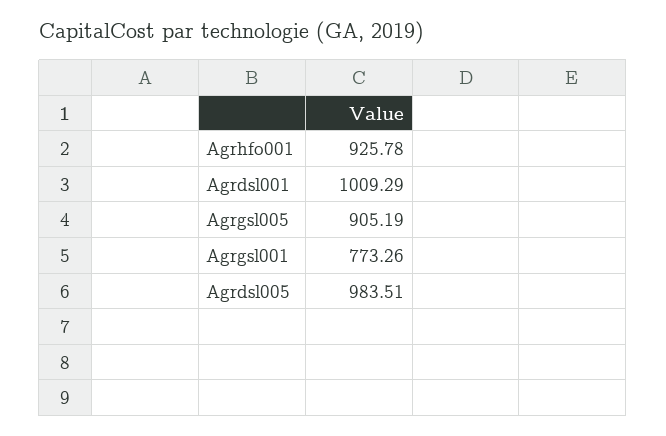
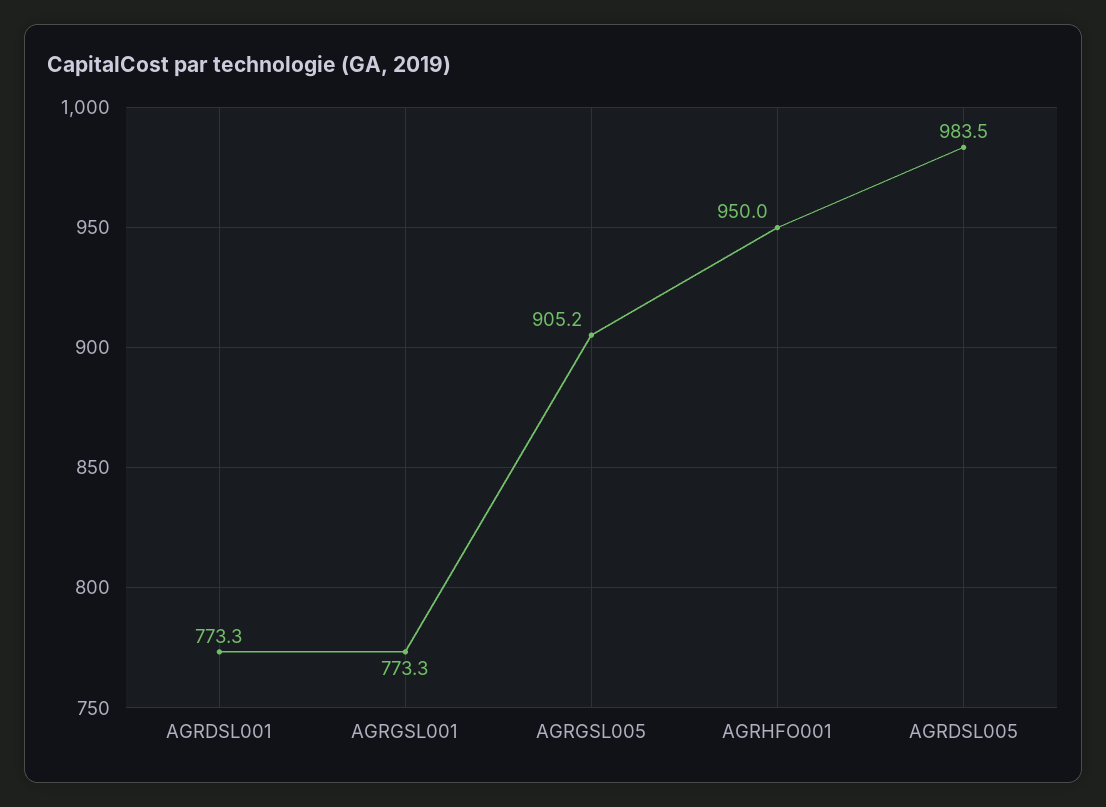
Agrhfo001: 925.78 -> 950
Agrdsl001: 1009.29 -> 773.3

